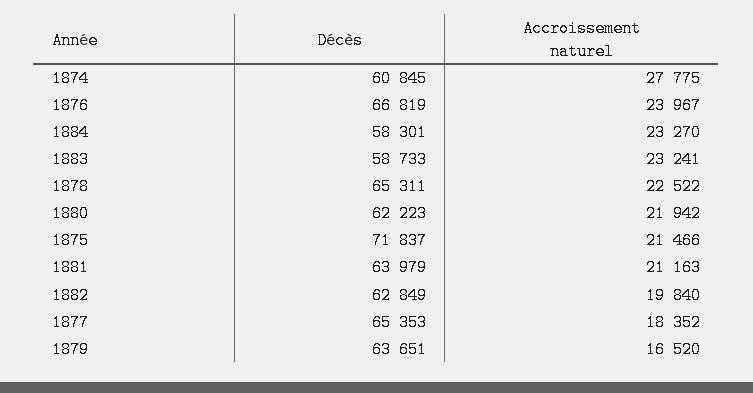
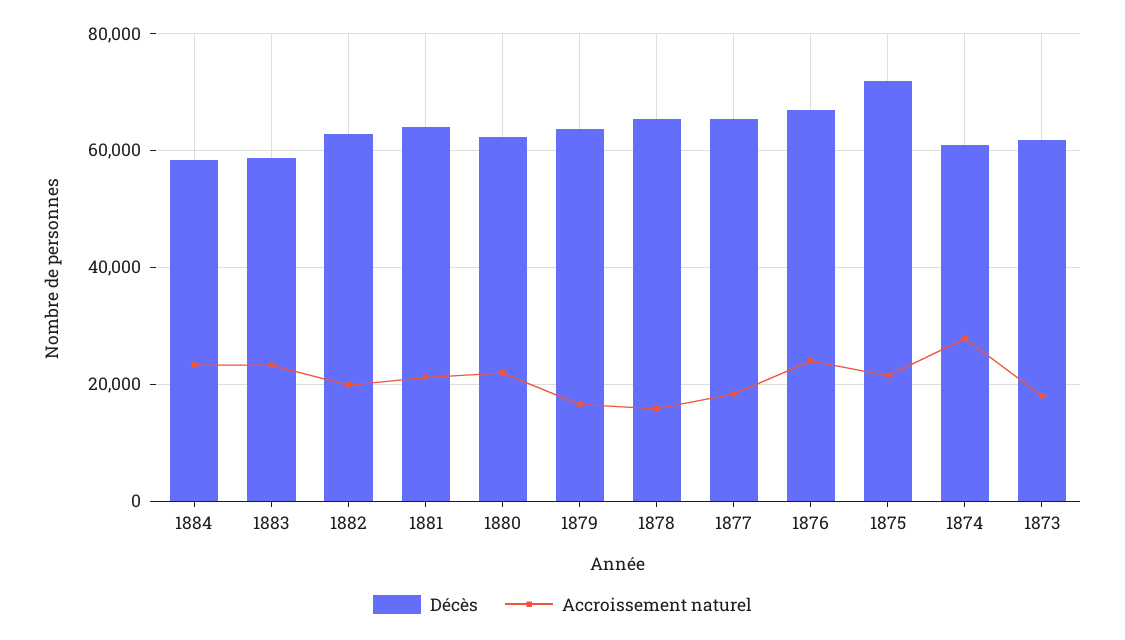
Accroissement naturel, 1878: 22522 -> 16000
Décès, 1873: none -> 62000
Accroissement naturel, 1873: none -> 18000

